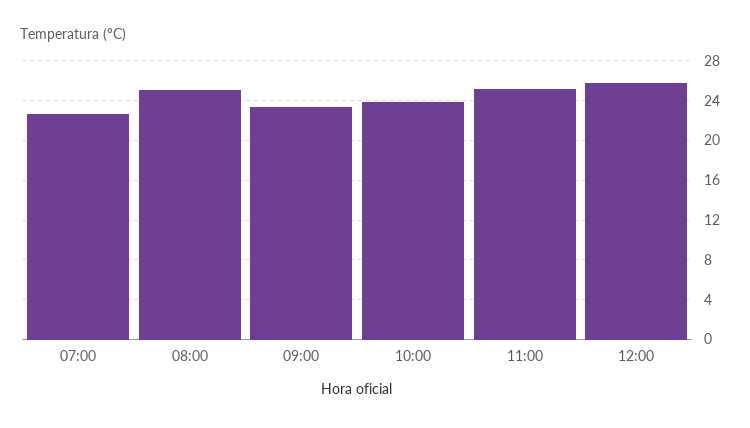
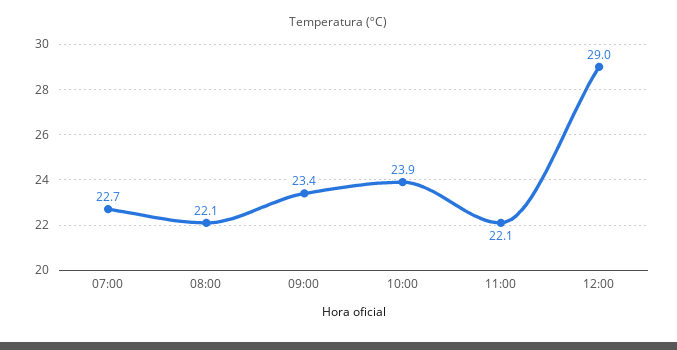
08:00: 25 -> 22.1
11:00: 25 -> 22.1
12:00: 26 -> 29

